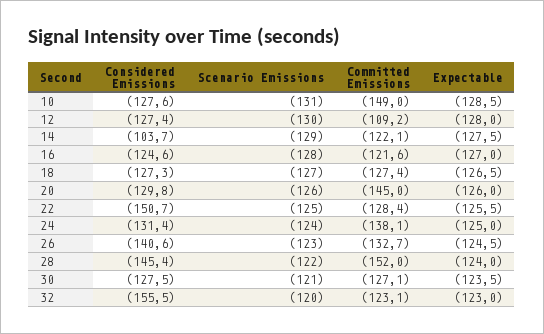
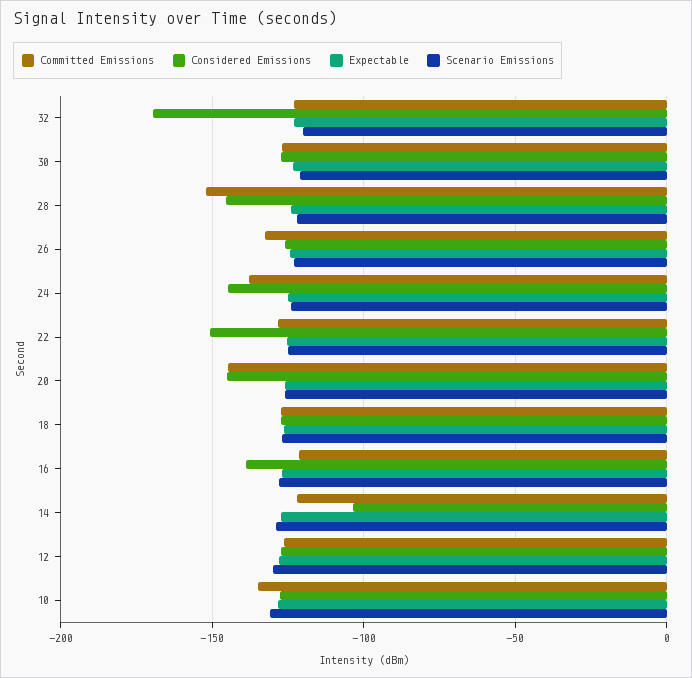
Committed Emissions, 10: -149 -> -135
Committed Emissions, 12: -109.2 -> -125
Considered Emissions, 16: -124.6 -> -140
Considered Emissions, 20: -129.8 -> -145
Considered Emissions, 24: -131.4 -> -145
Considered Emissions, 26: -140.6 -> -125
Considered Emissions, 32: -155.5 -> -170

